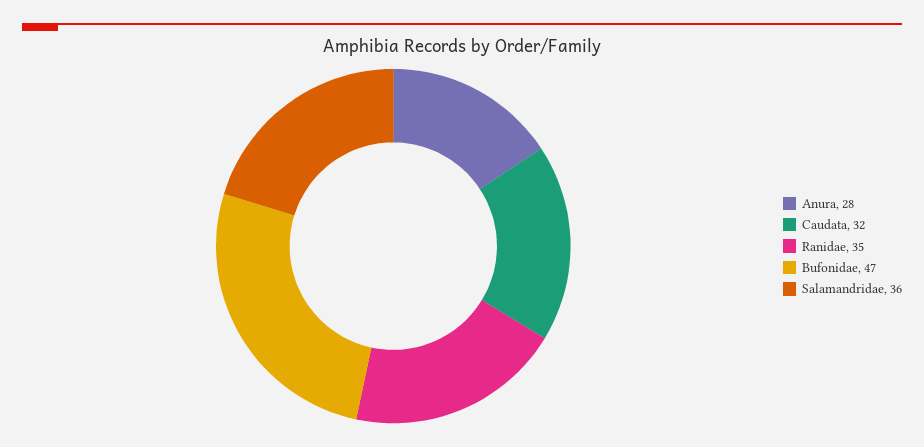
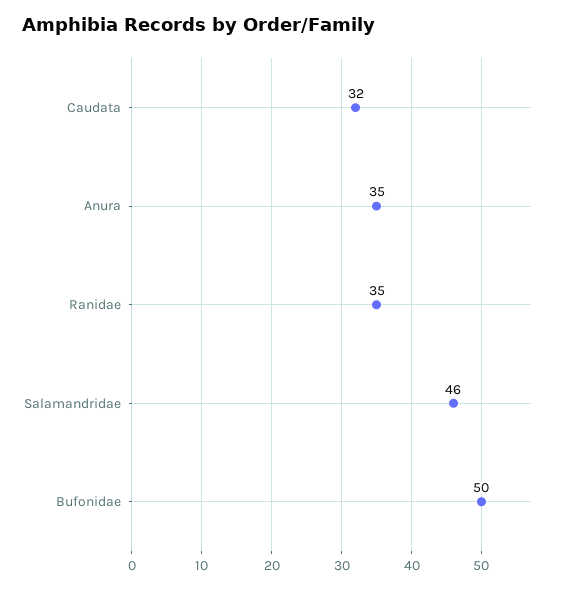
Anura: 28 -> 35
Bufonidae: 47 -> 50
Salamandridae: 36 -> 46

